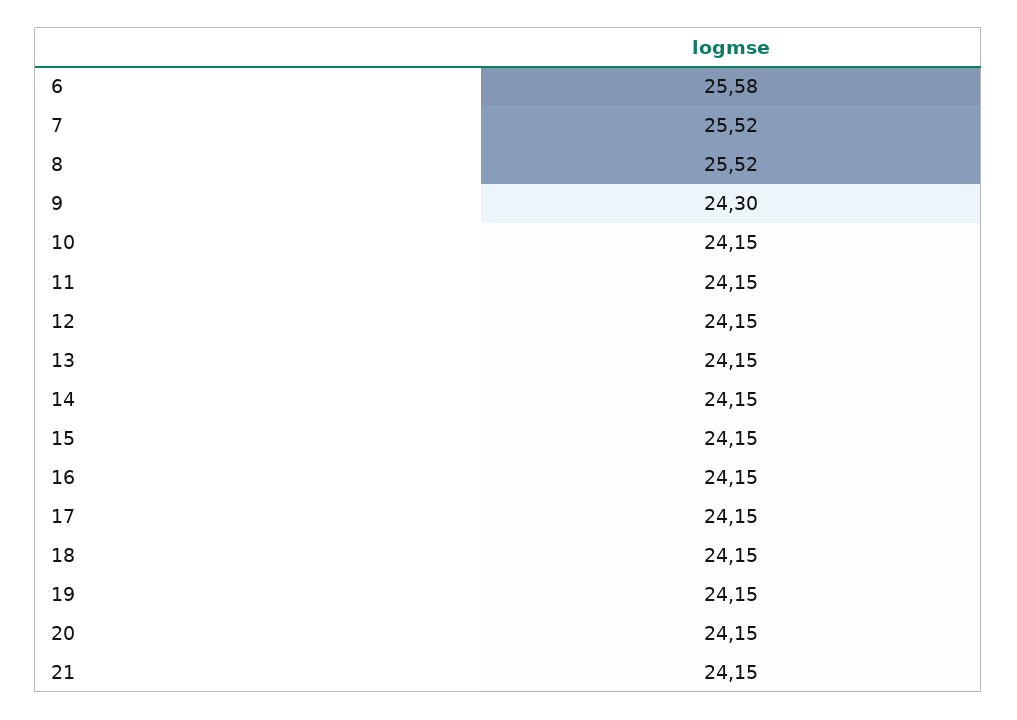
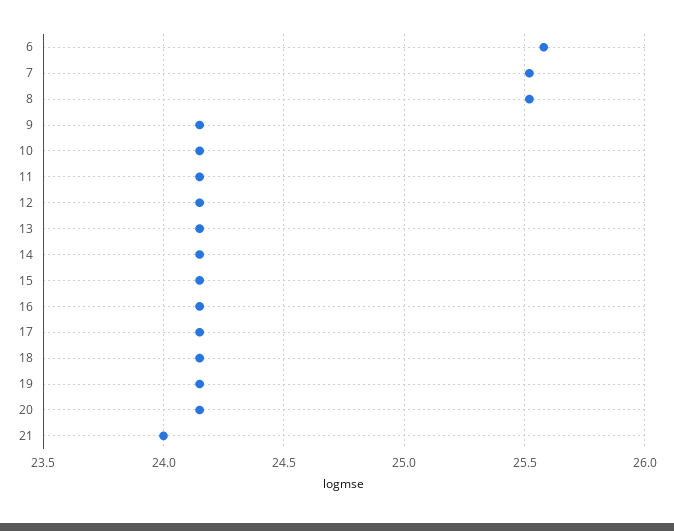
9: 24.3 -> 24.15
21: 24.15 -> 24

